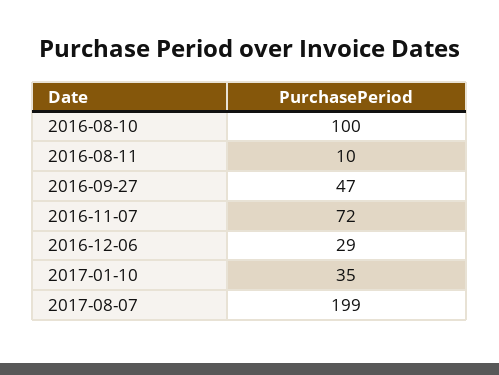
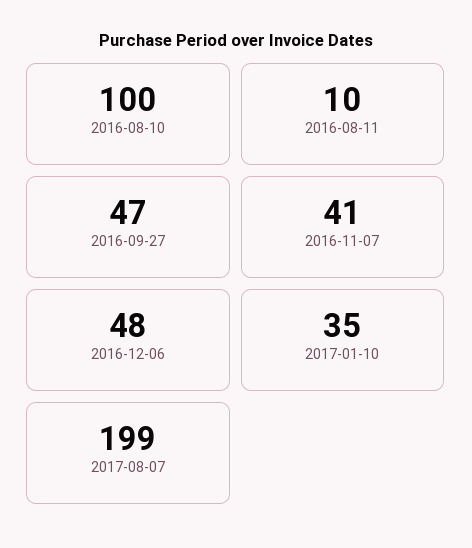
2016-11-07: 72 -> 41
2016-12-06: 29 -> 48

